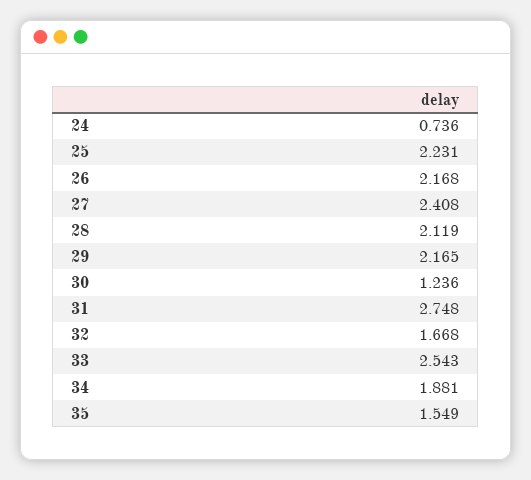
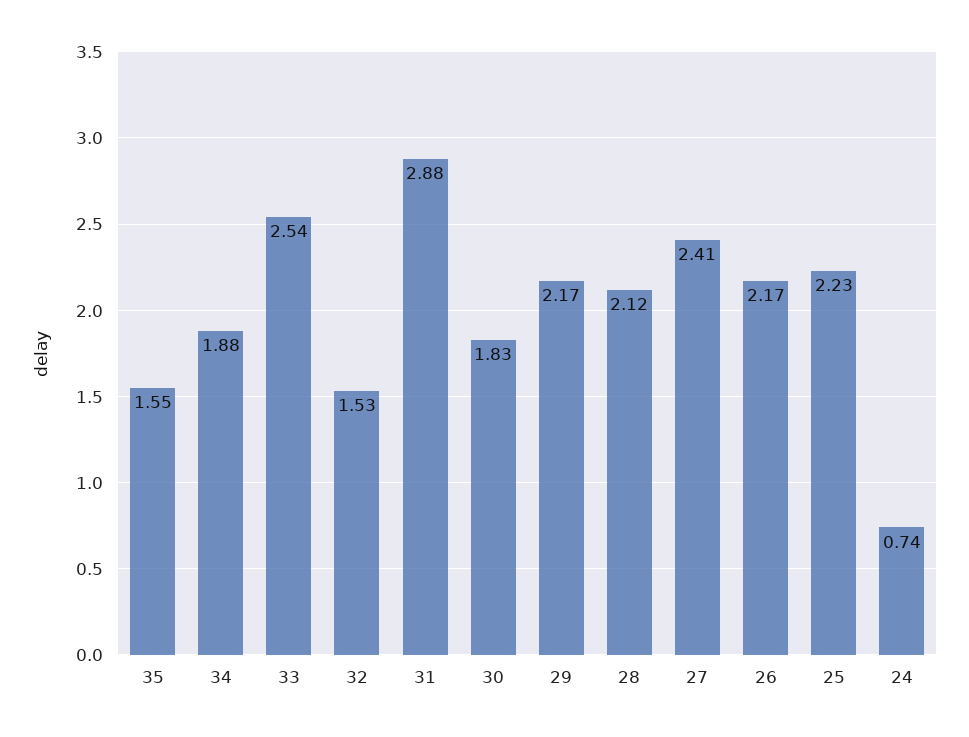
30: 1.236 -> 1.83
31: 2.748 -> 2.88
32: 1.668 -> 1.53

